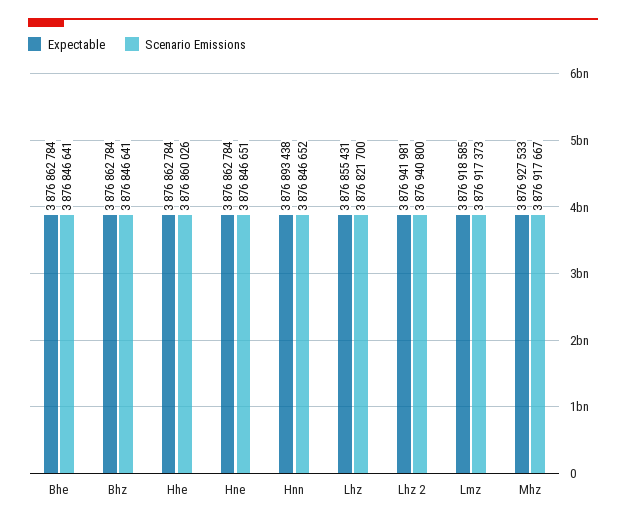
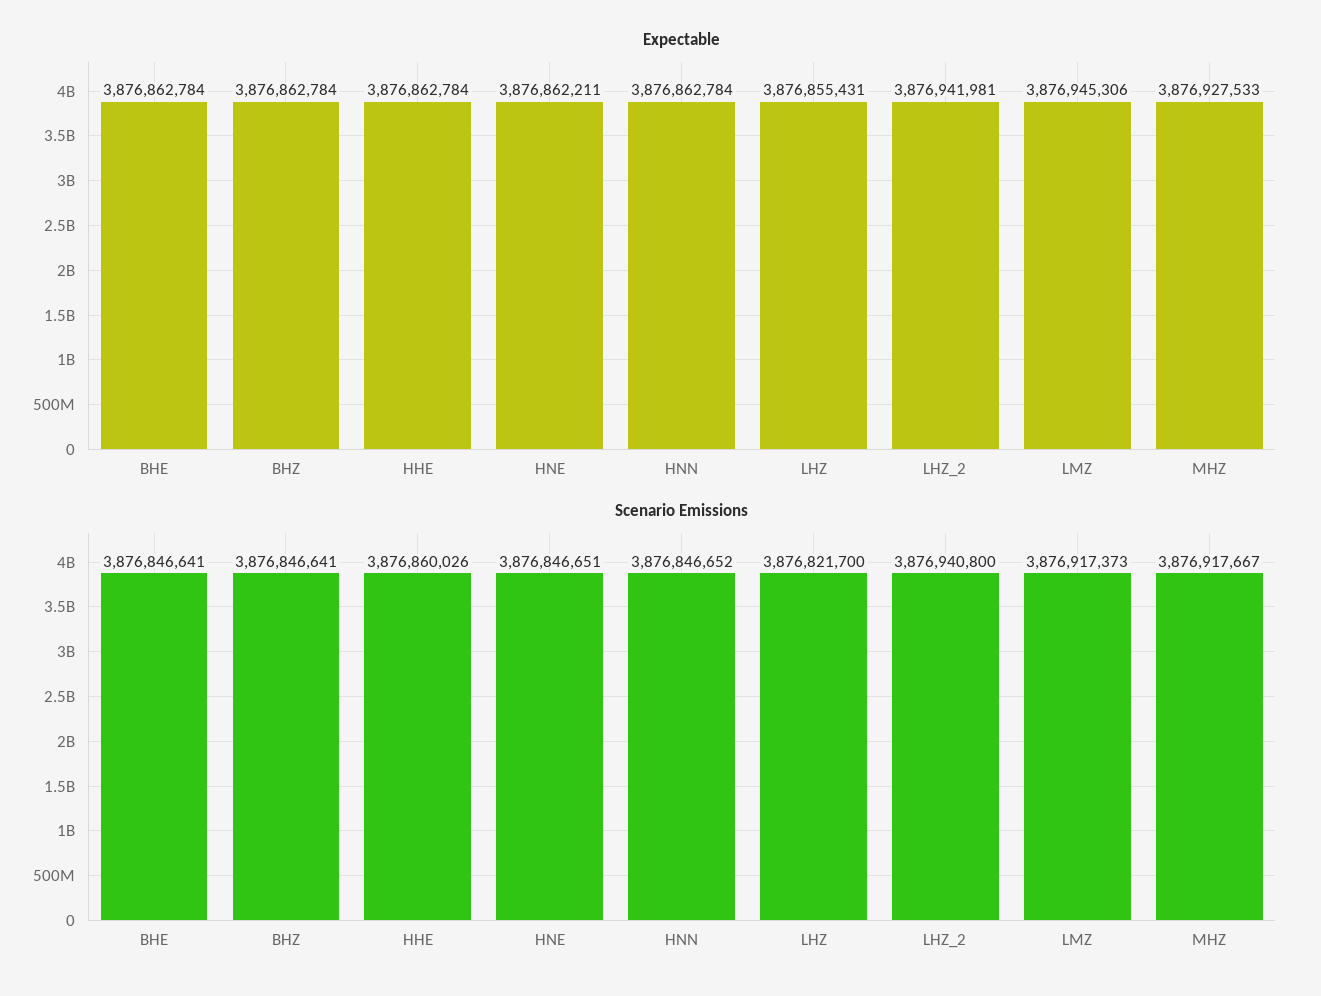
Expectable, Hne: 3876862784 -> 3876862211
Expectable, Hnn: 3876893438 -> 3876862784
Expectable, Lmz: 3876918585 -> 3876945306

